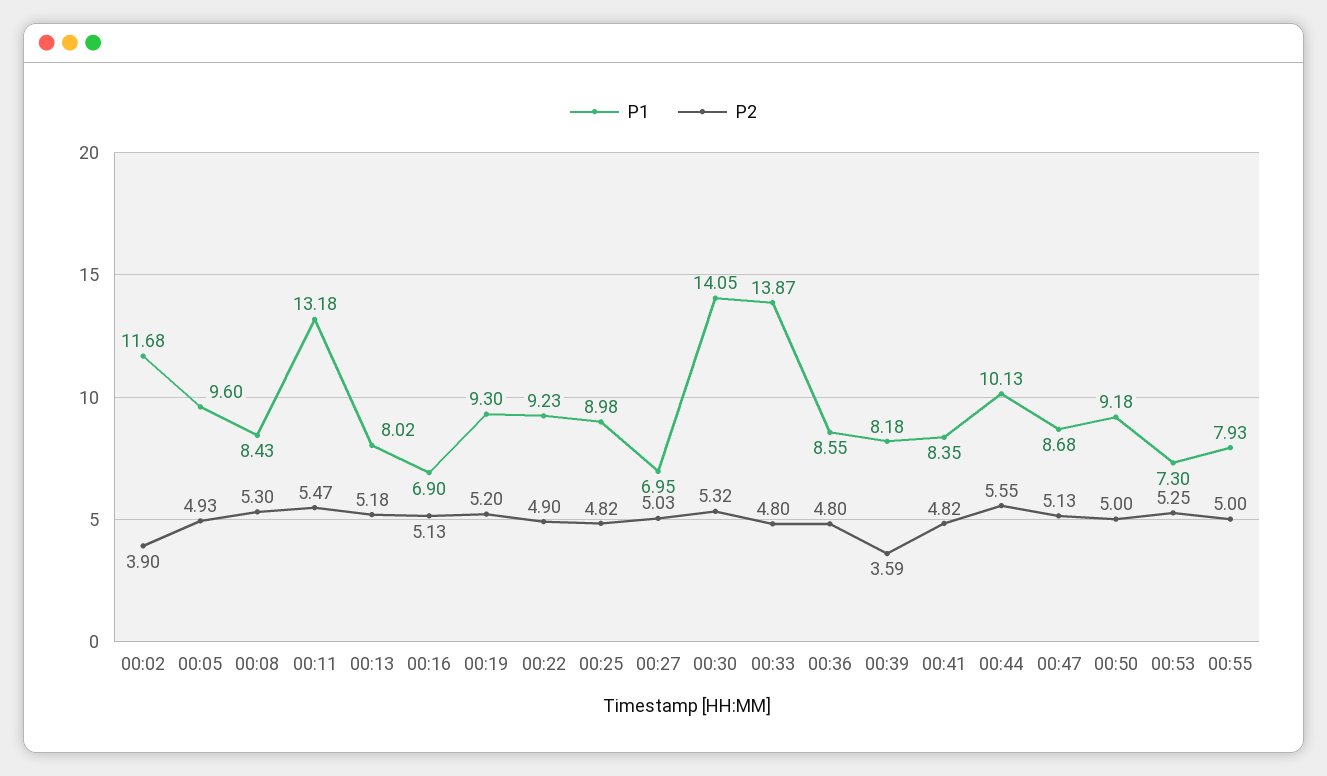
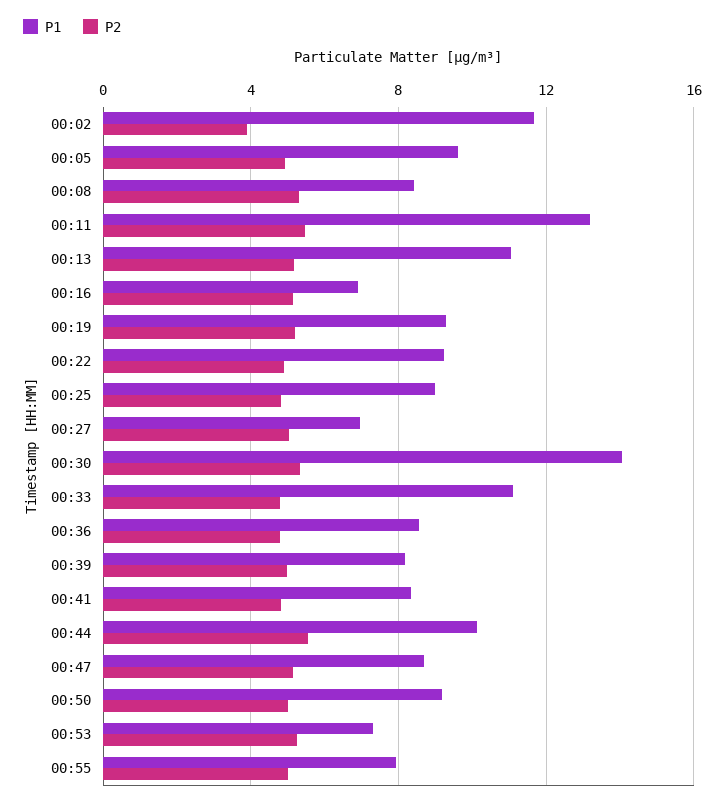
P1, 00:13: 8.02 -> 11
P1, 00:33: 13.87 -> 11
P2, 00:39: 3.59 -> 5

